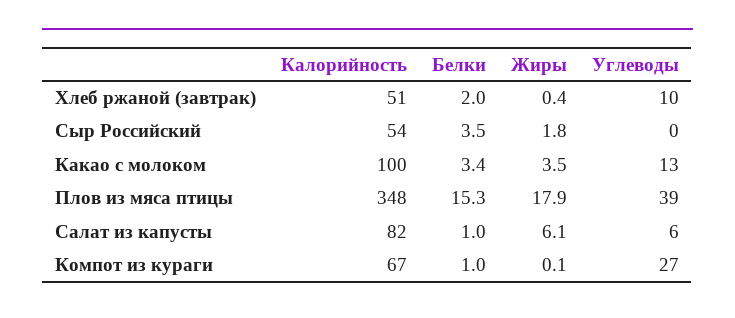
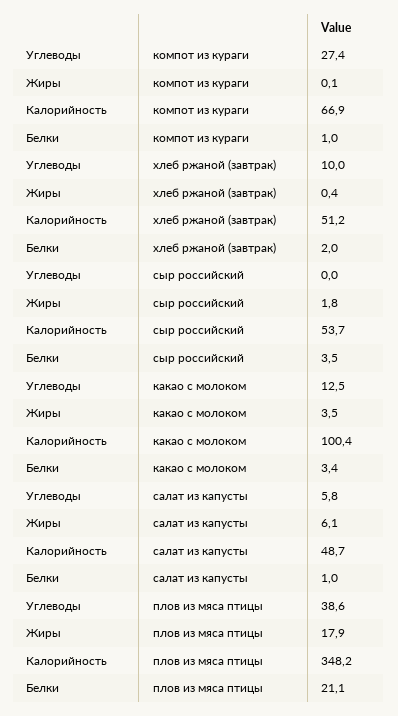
Белки, Плов из мяса птицы: 15.3 -> 21.1
Калорийность, Салат из капусты: 82 -> 48.7

